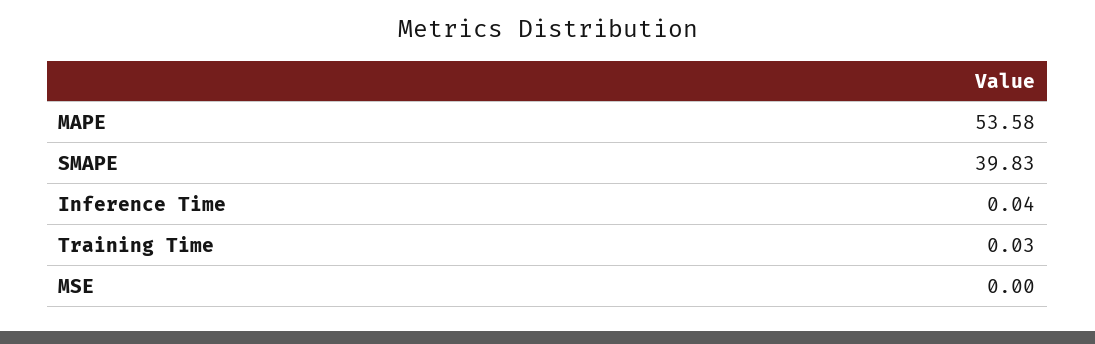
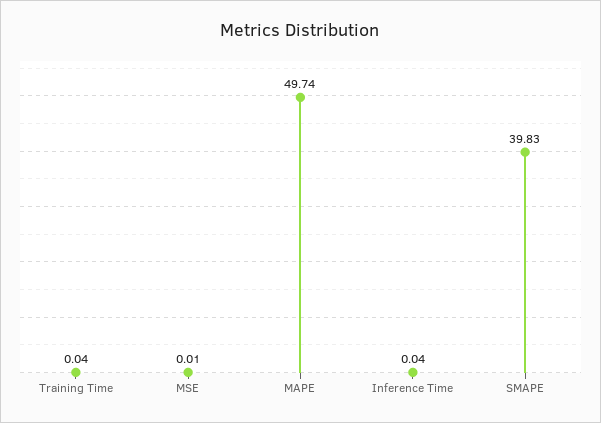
MAPE: 53.58 -> 49.74
Training Time: 0.03 -> 0.04
MSE: 0 -> 0.01

